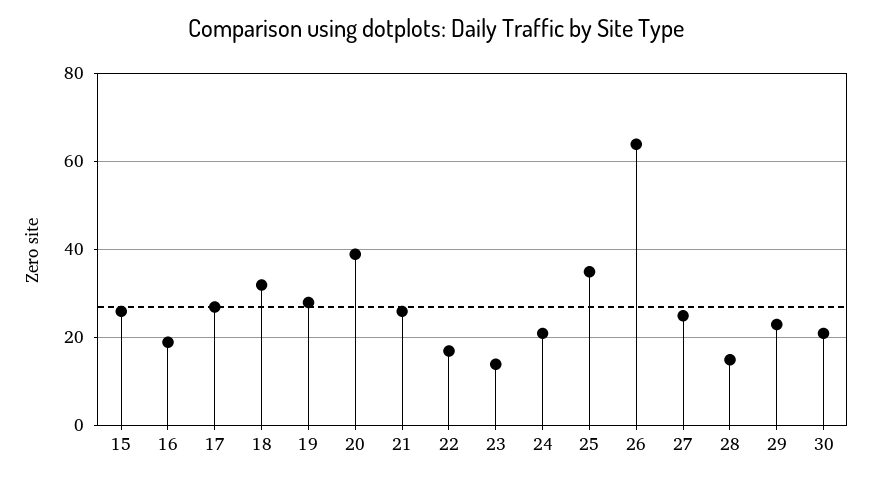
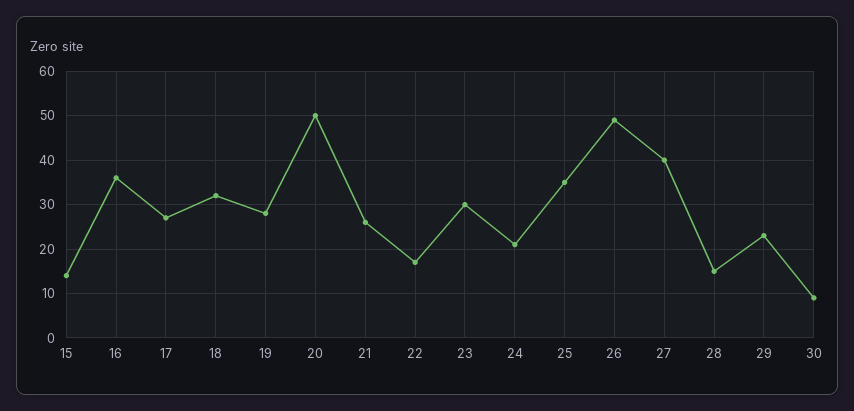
15: 25 -> 15
16: 20 -> 35
20: 40 -> 50
23: 15 -> 30
26: 65 -> 50
27: 25 -> 40
30: 20 -> 10

